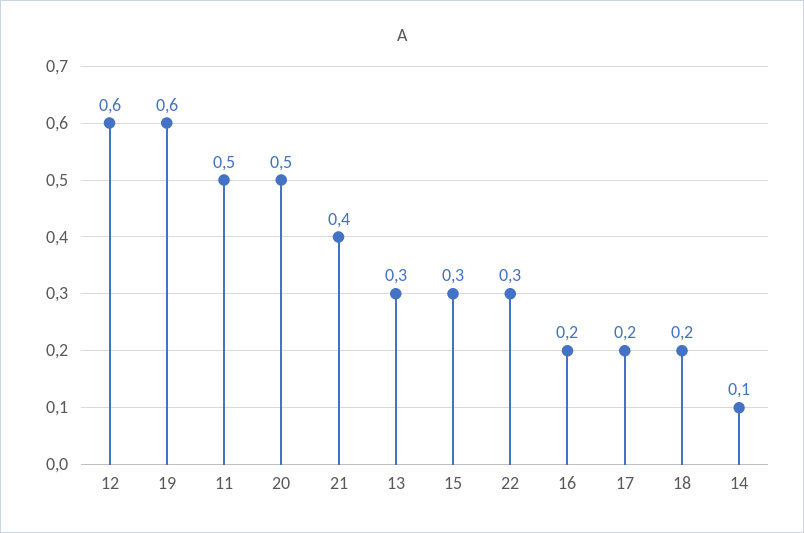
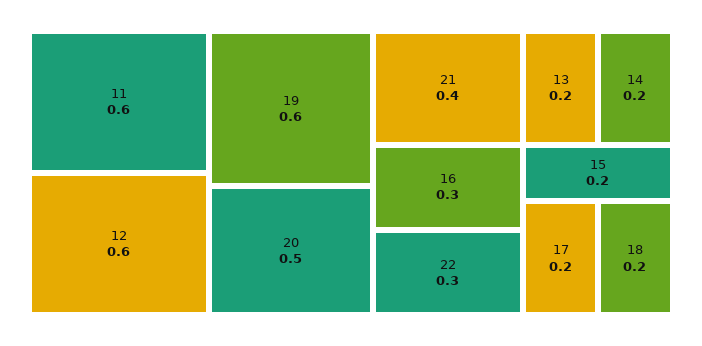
11: 0.5 -> 0.6
13: 0.3 -> 0.2
15: 0.3 -> 0.2
16: 0.2 -> 0.3
14: 0.1 -> 0.2

